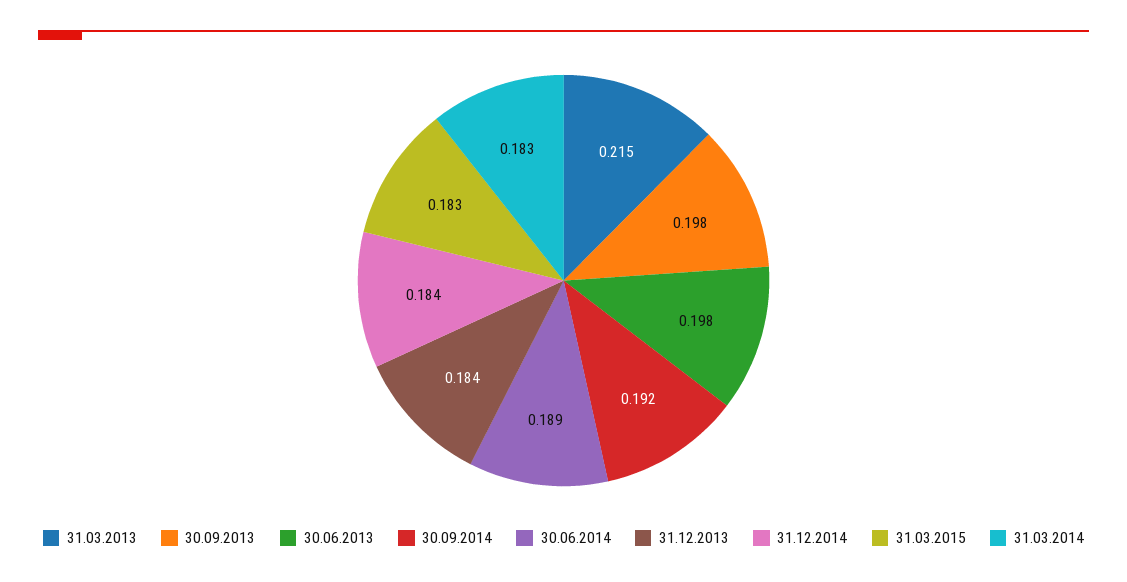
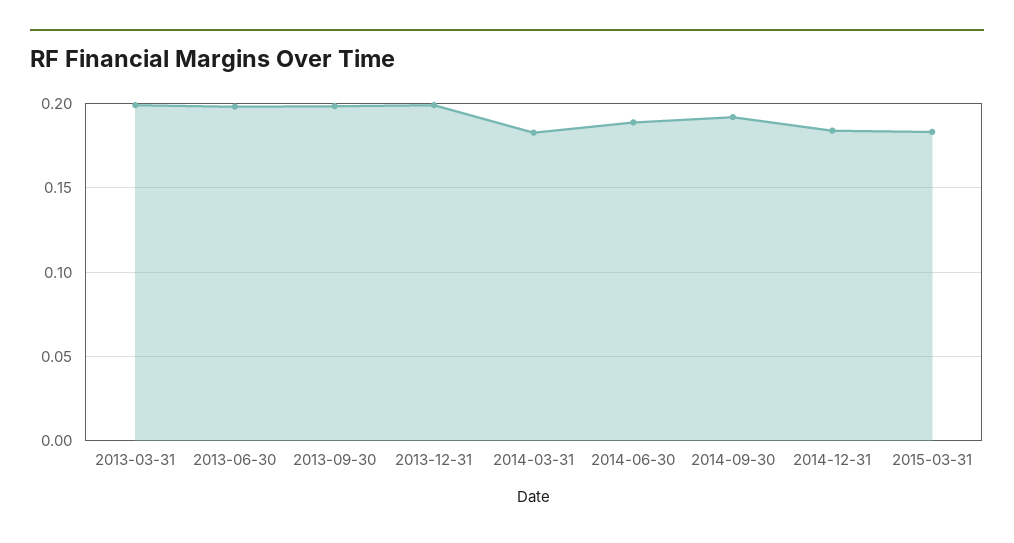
31.03.2013: 0.215 -> 0.2
31.12.2013: 0.184 -> 0.2

